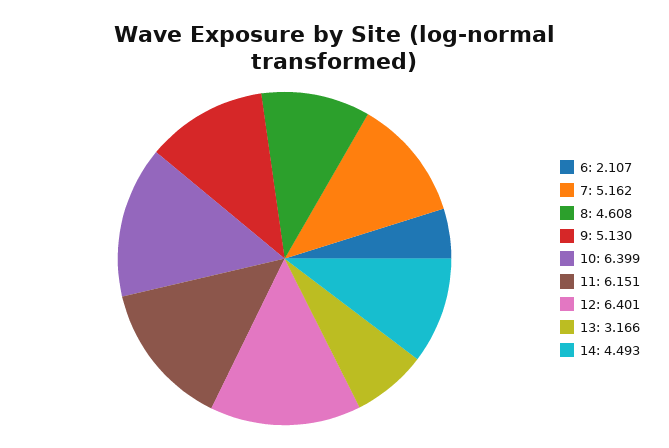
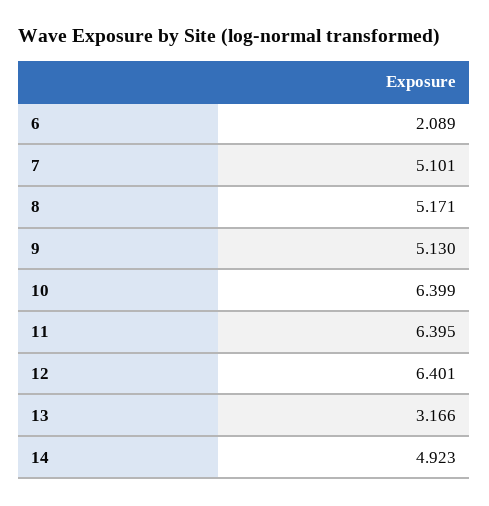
6: 2.107 -> 2.089
7: 5.162 -> 5.101
8: 4.608 -> 5.171
11: 6.151 -> 6.395
14: 4.493 -> 4.923

